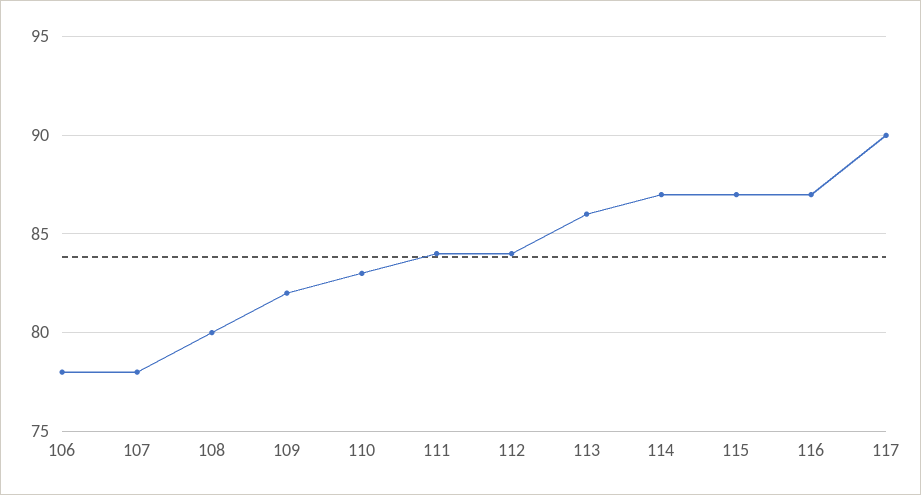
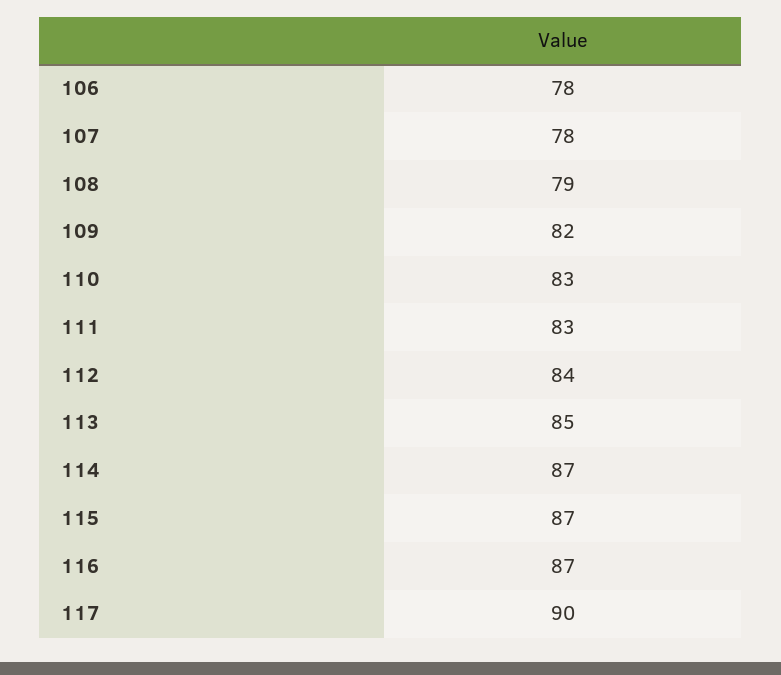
108: 80 -> 79
111: 84 -> 83
113: 86 -> 85

